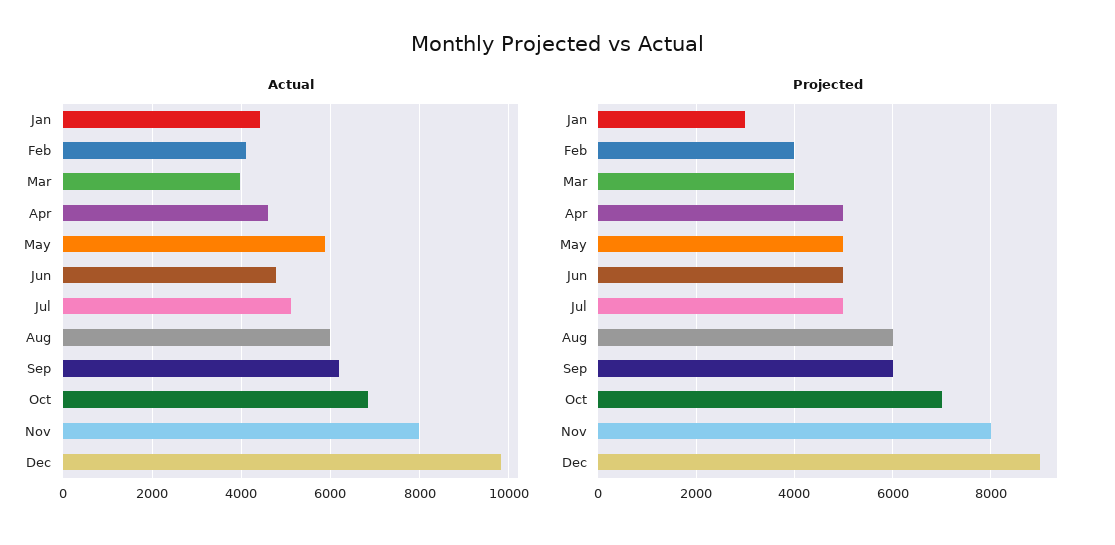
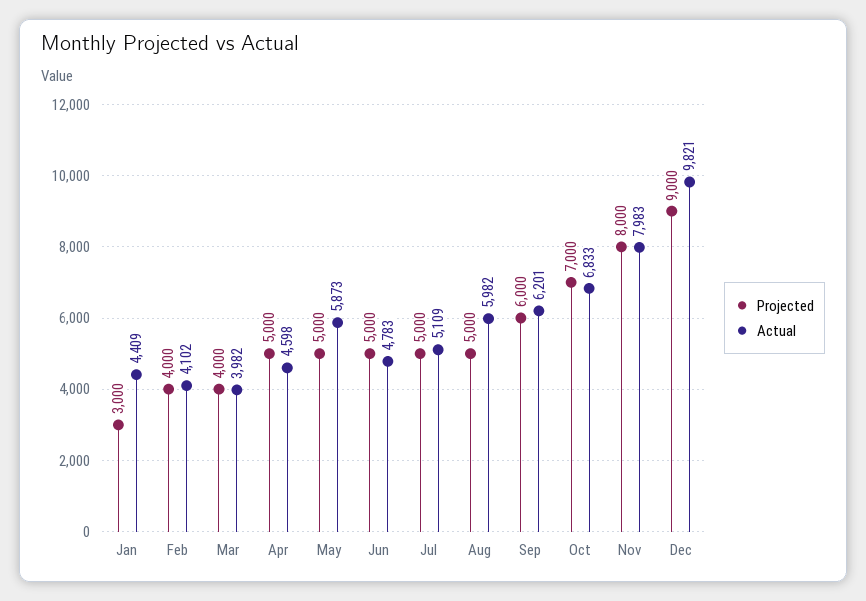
Projected, Aug: 6000 -> 5000

